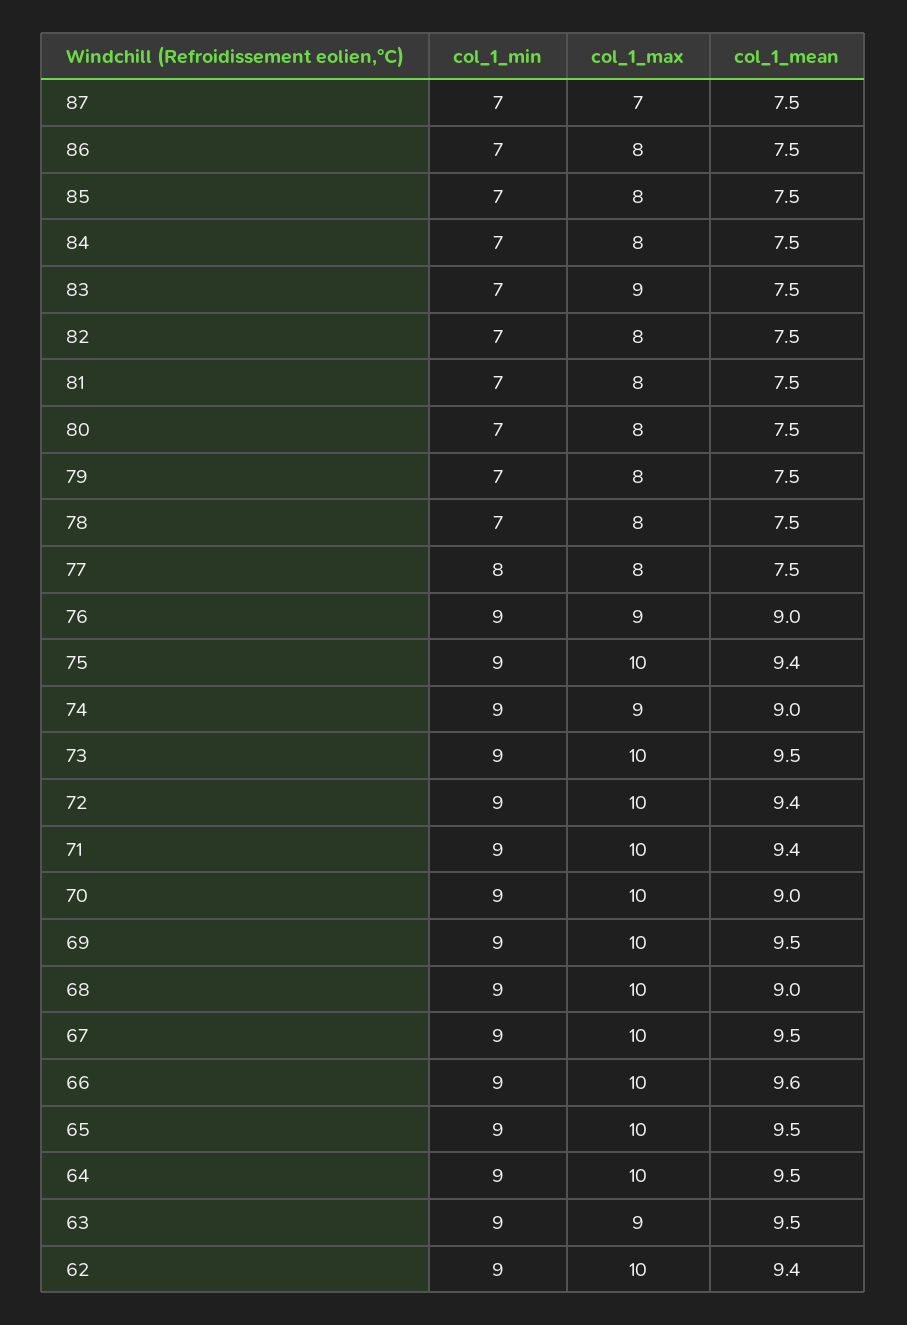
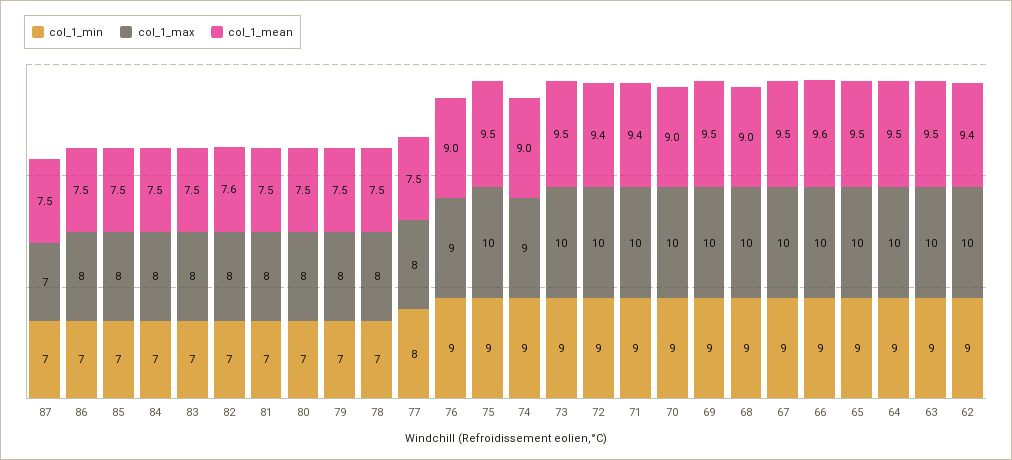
col_1_max, 83: 9 -> 8
col_1_mean, 82: 7.5 -> 7.6
col_1_mean, 75: 9.4 -> 9.5
col_1_max, 63: 9 -> 10

